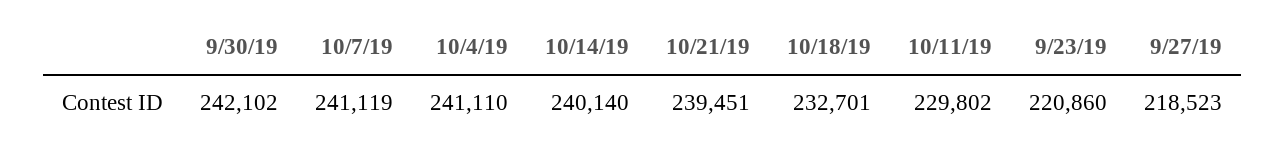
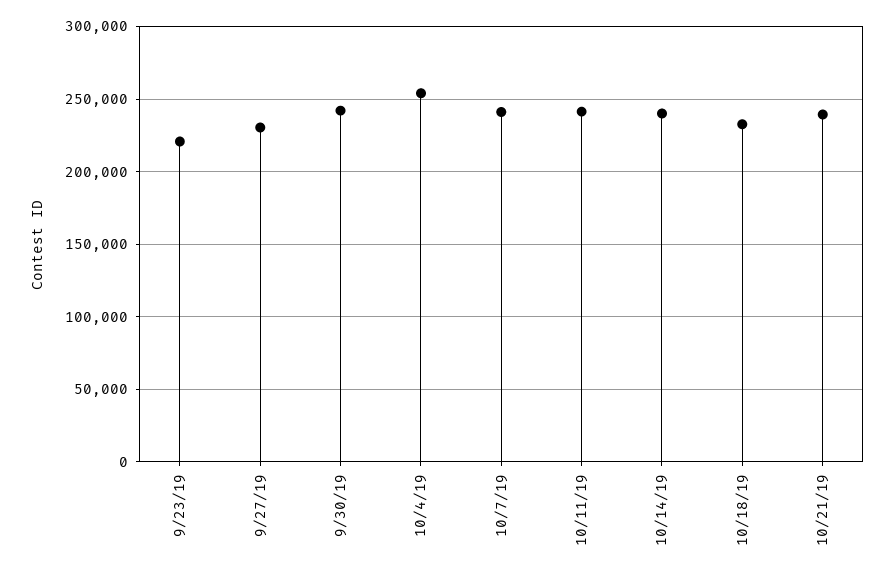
10/4/19: 241110 -> 255000
10/11/19: 229802 -> 240000
9/27/19: 218523 -> 230000

